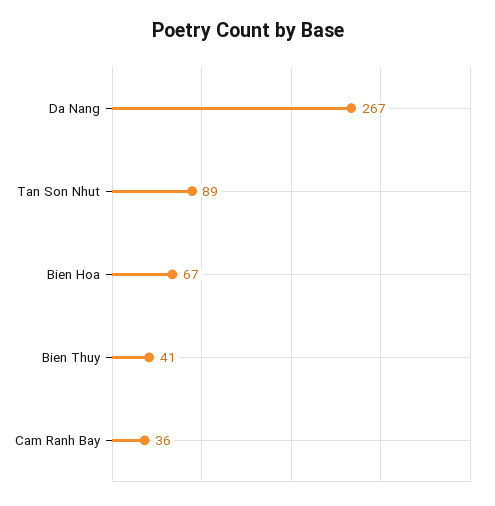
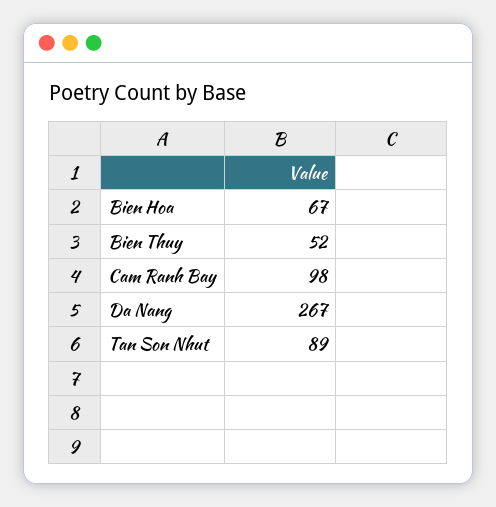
Bien Thuy: 41 -> 52
Cam Ranh Bay: 36 -> 98

